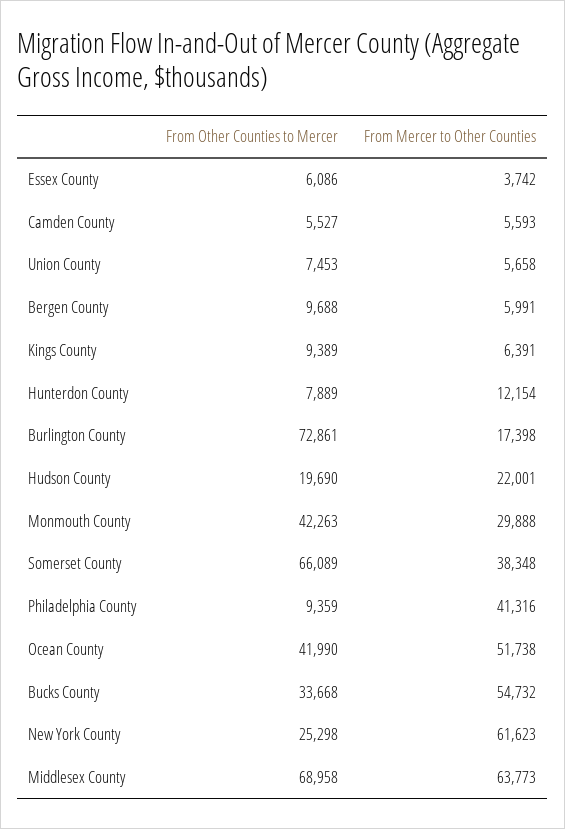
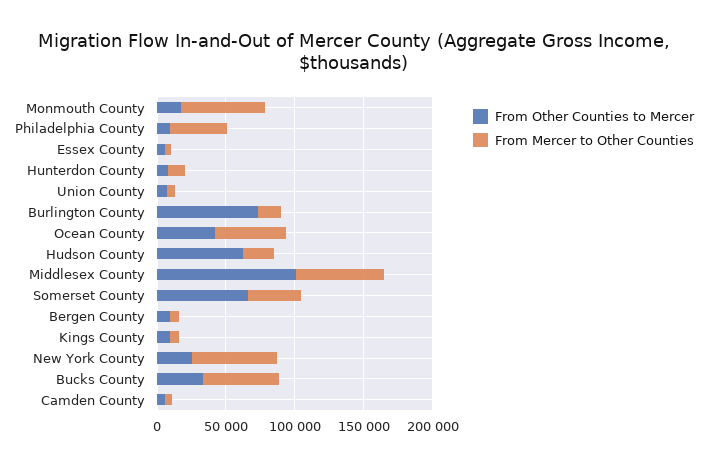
From Other Counties to Mercer, Hudson County: 19690 -> 60000
From Other Counties to Mercer, Monmouth County: 42263 -> 20000
From Mercer to Other Counties, Monmouth County: 29888 -> 60000
From Other Counties to Mercer, Middlesex County: 68958 -> 100000

